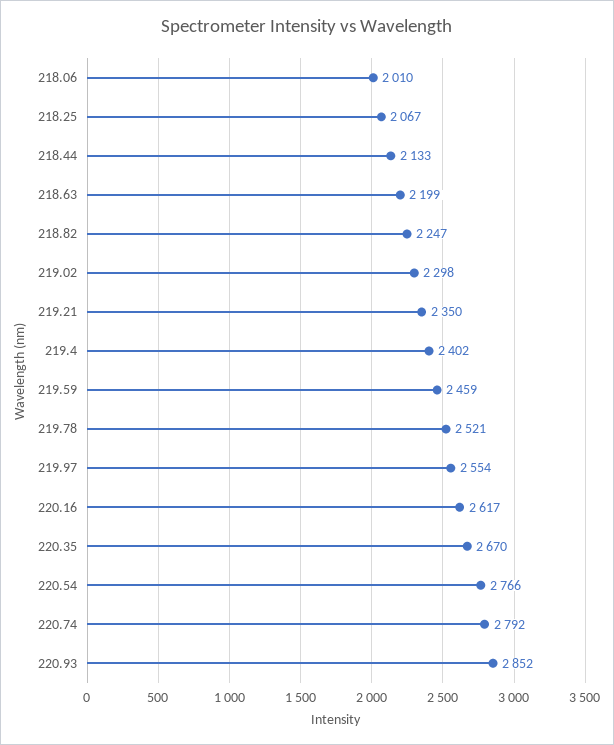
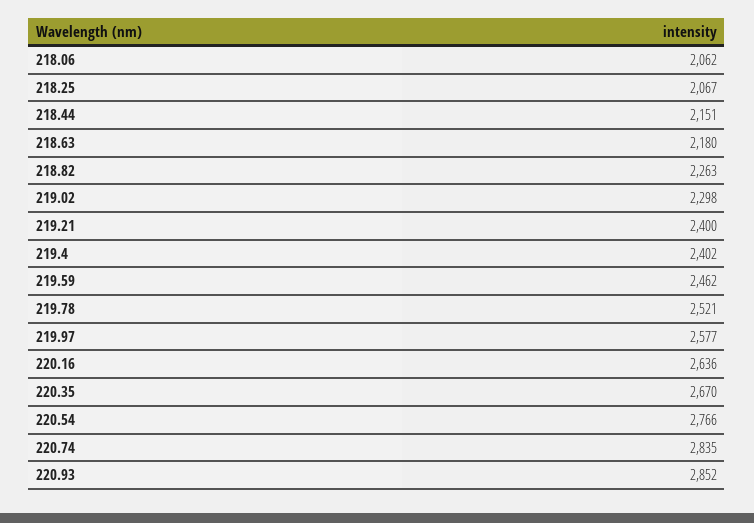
218.06: 2010 -> 2062
218.44: 2133 -> 2151
218.63: 2199 -> 2180
218.82: 2247 -> 2263
219.21: 2350 -> 2400
219.59: 2459 -> 2462
219.97: 2554 -> 2577
220.16: 2617 -> 2636
220.74: 2792 -> 2835

